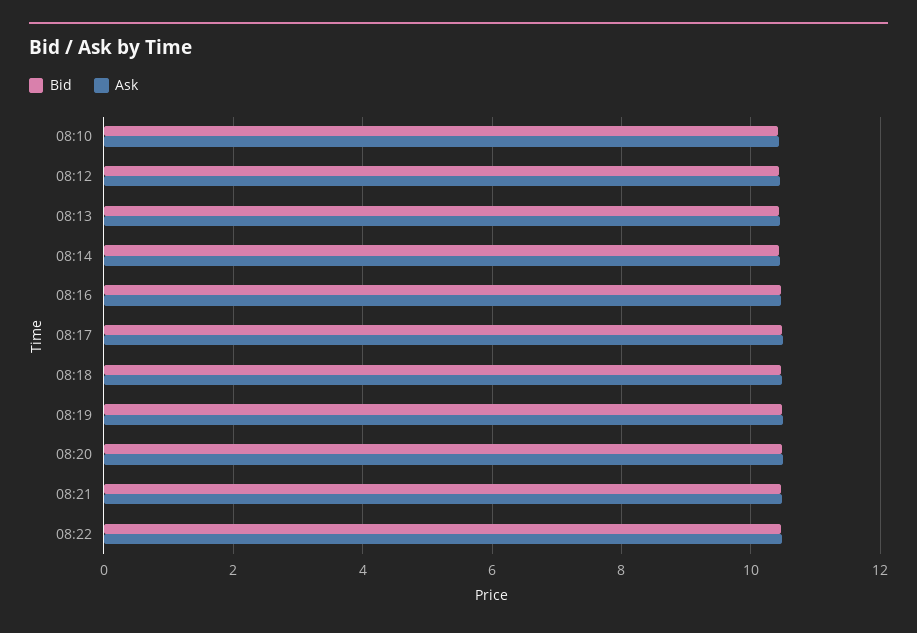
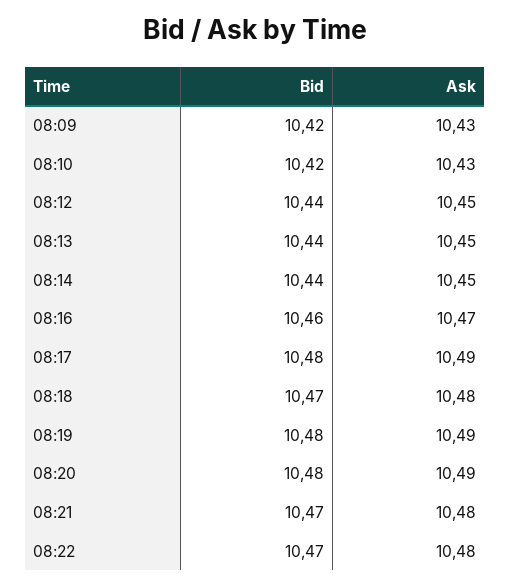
Bid, 08:09: none -> 10.42
Ask, 08:09: none -> 10.43

